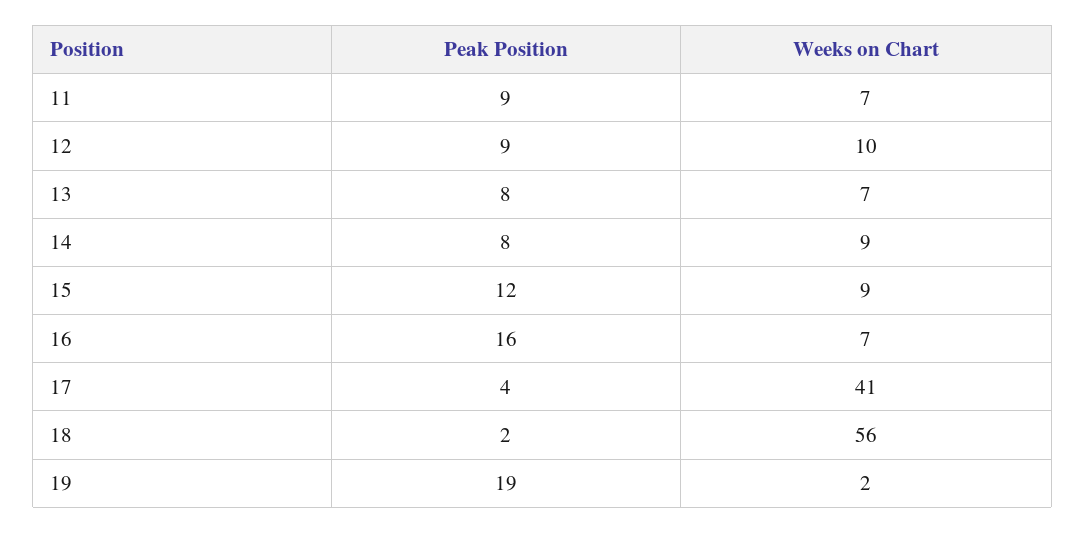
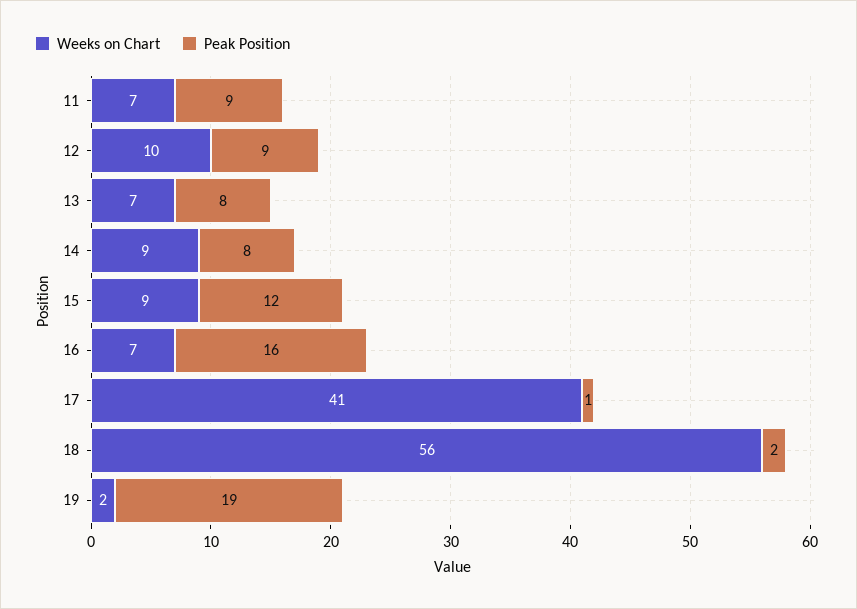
Peak Position, 17: 4 -> 1

